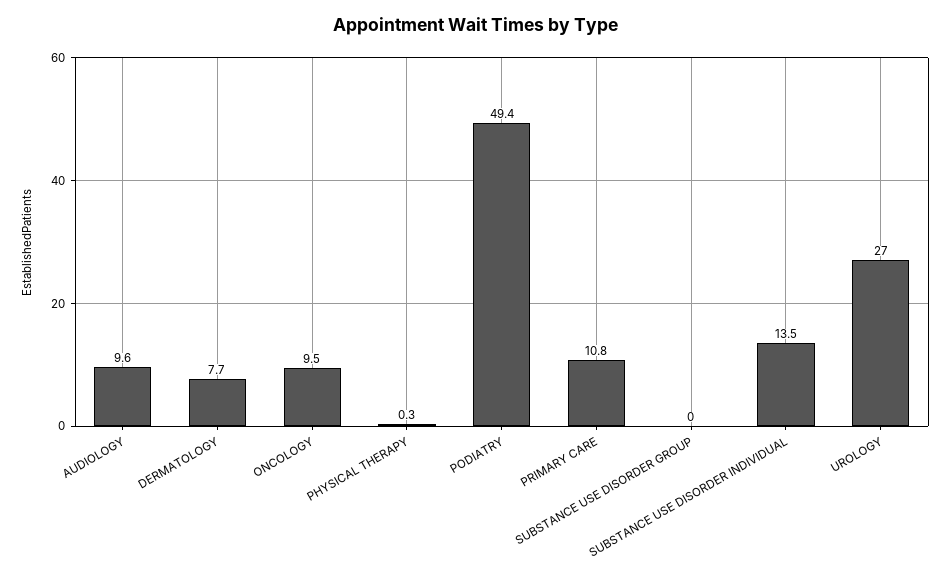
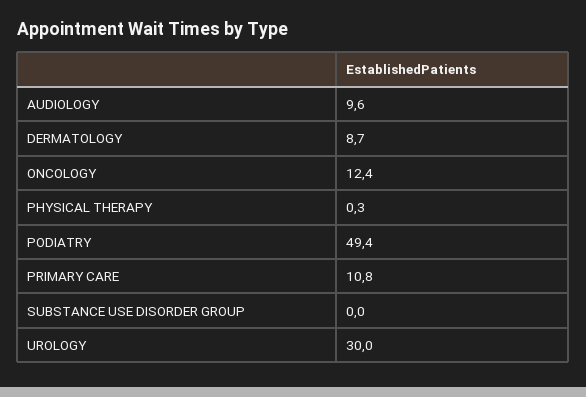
DERMATOLOGY: 7.7 -> 8.7
ONCOLOGY: 9.5 -> 12.4
SUBSTANCE USE DISORDER INDIVIDUAL: 13.5 -> none
UROLOGY: 27 -> 30

